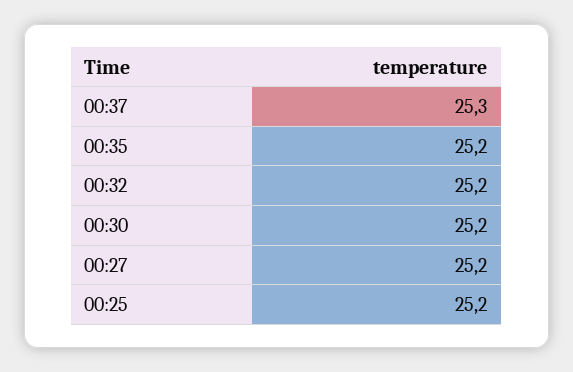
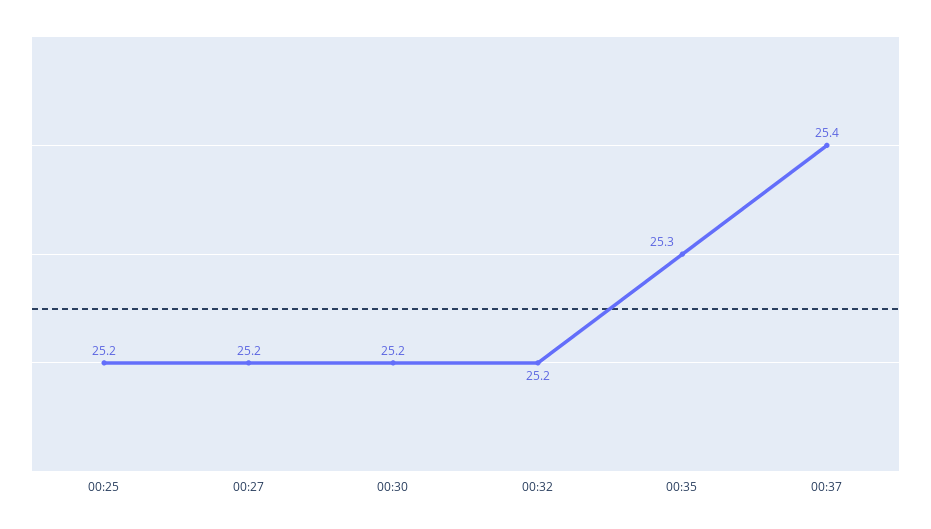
00:37: 25.3 -> 25.4
00:35: 25.2 -> 25.3

